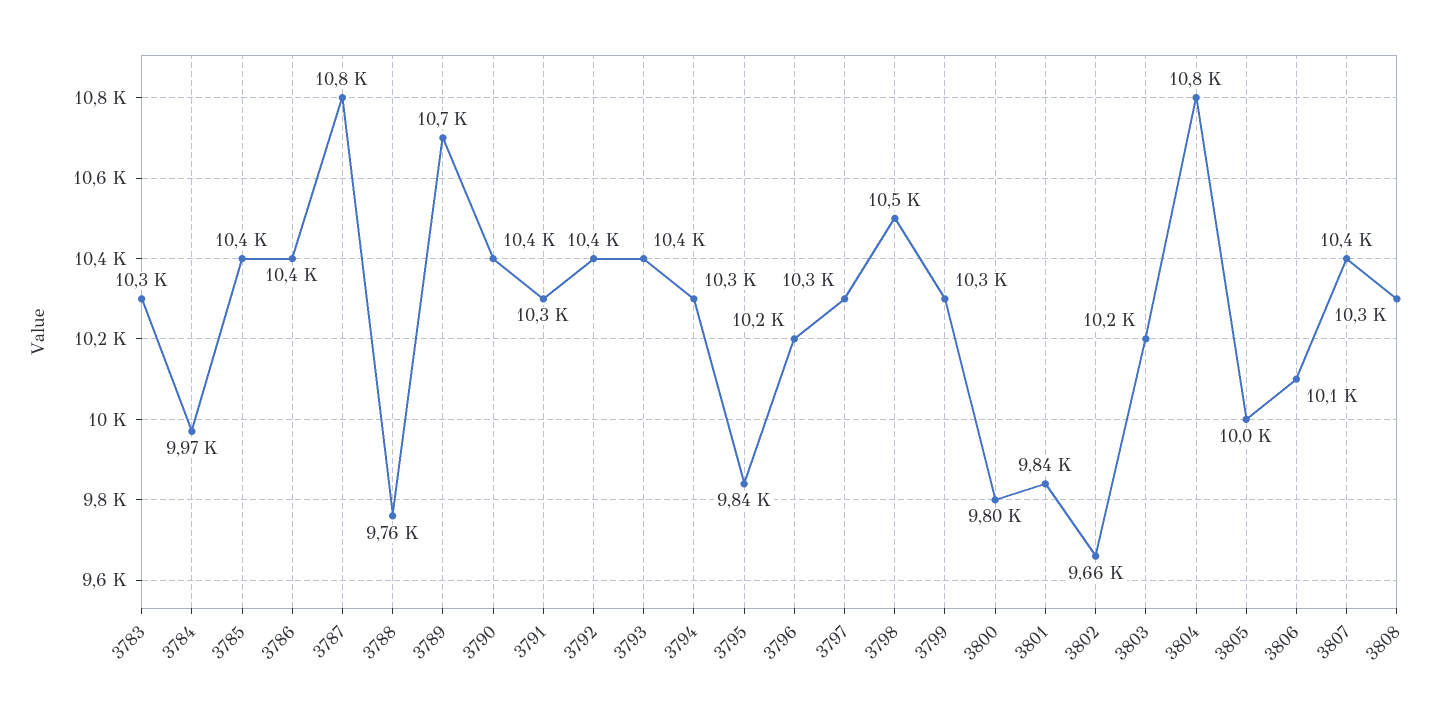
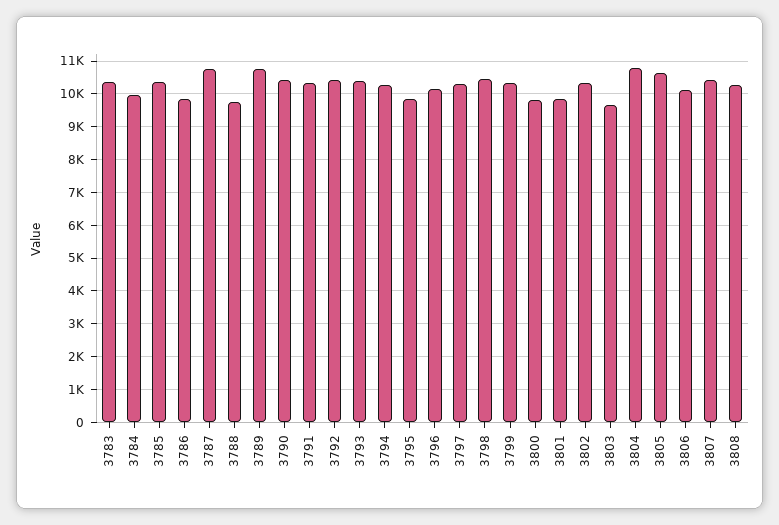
3786: 10400 -> 9800
3802: 9660 -> 10400
3803: 10200 -> 9600
3805: 10000 -> 10600

